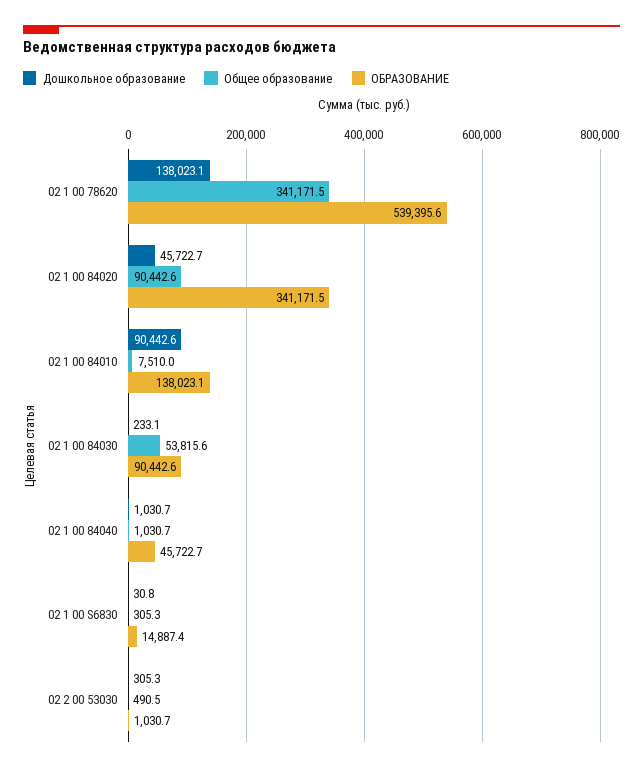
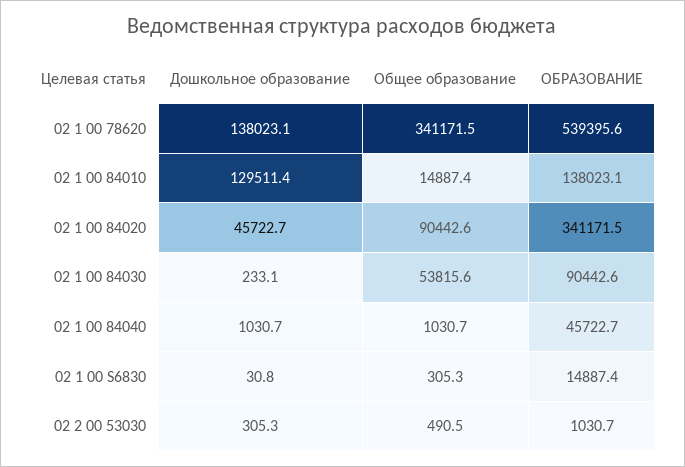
Дошкольное образование, 02 1 00 84010: 90442.6 -> 129511.4
Общее образование, 02 1 00 84010: 7510 -> 14887.4

